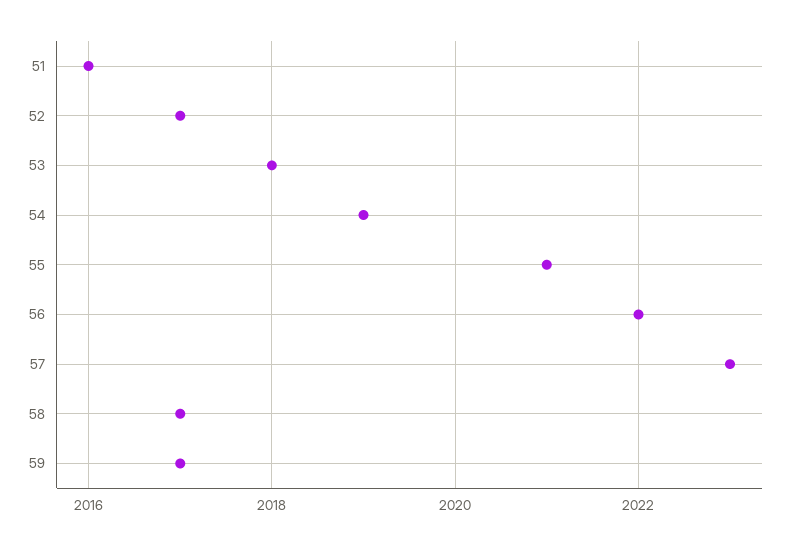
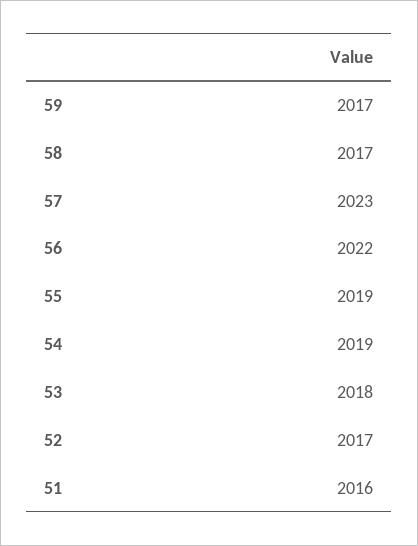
55: 2021 -> 2019

